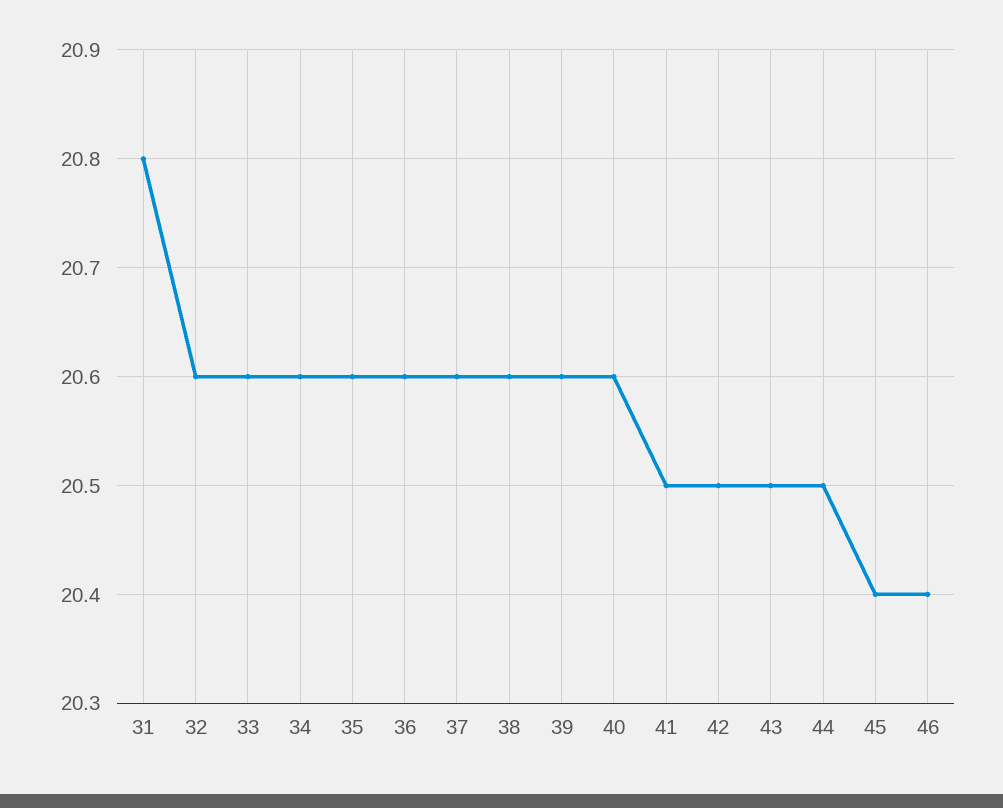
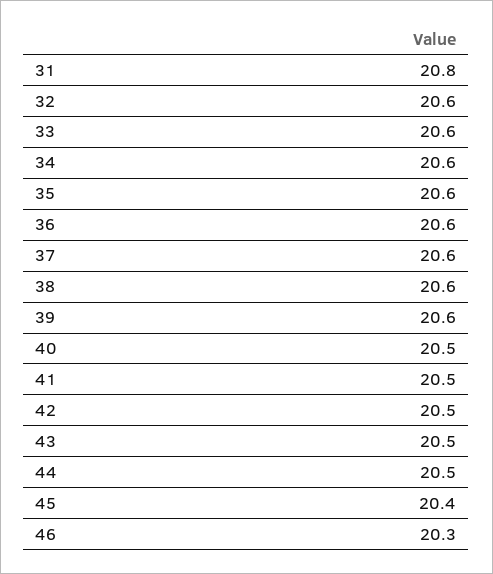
40: 20.6 -> 20.5
46: 20.4 -> 20.3

